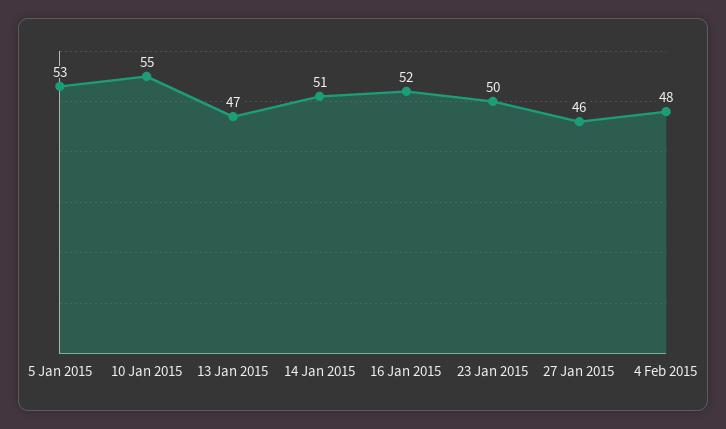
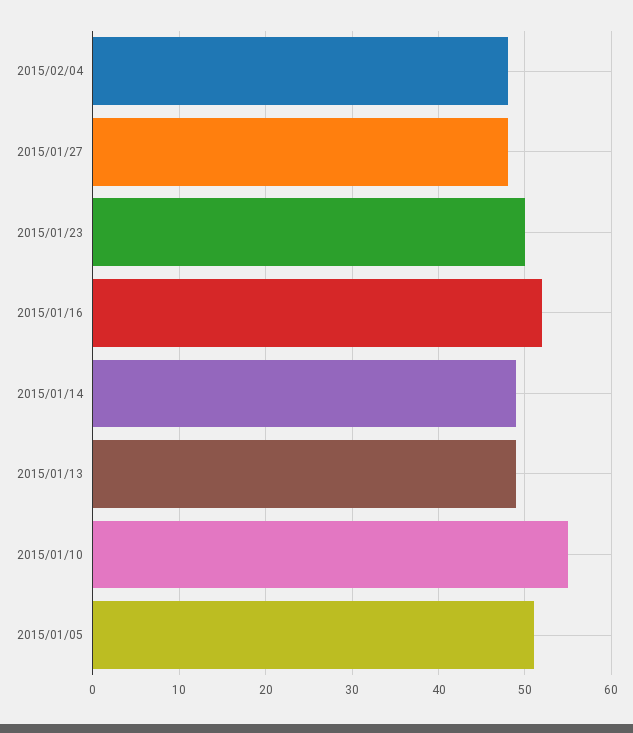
5 Jan 2015: 53 -> 51
13 Jan 2015: 47 -> 49
14 Jan 2015: 51 -> 49
27 Jan 2015: 46 -> 48

